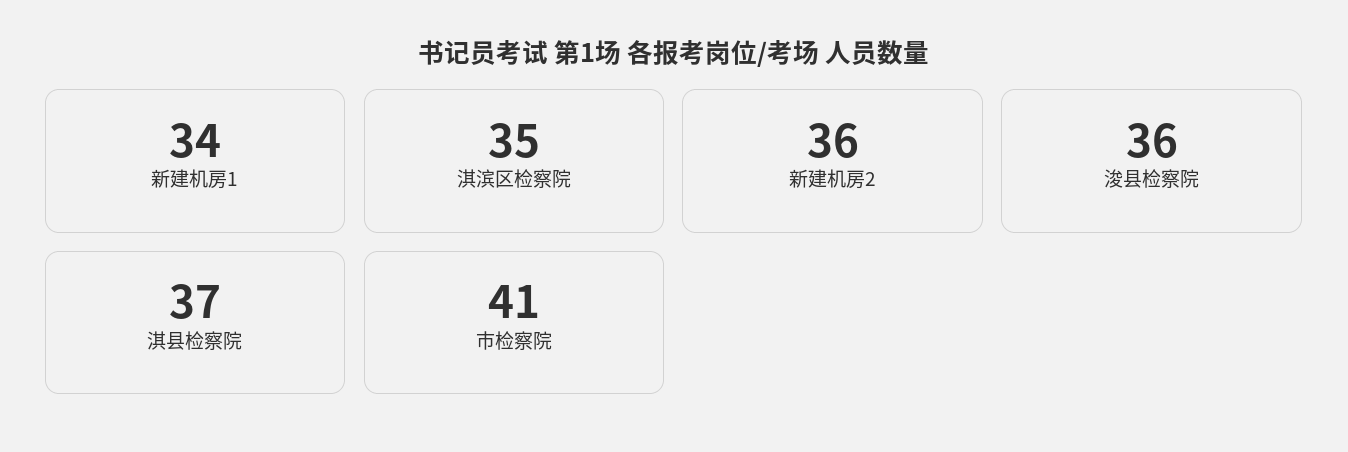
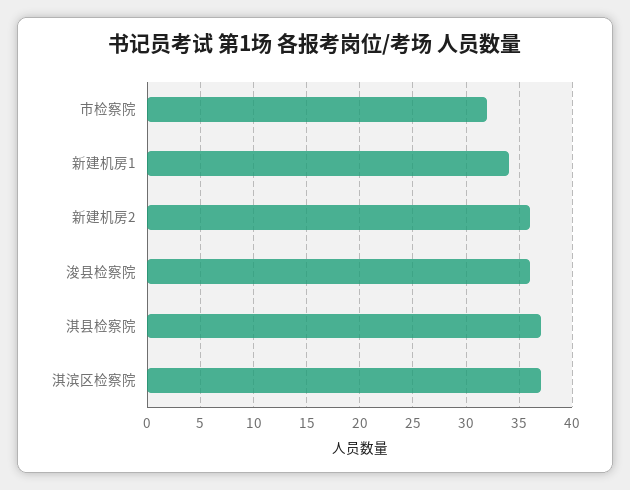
淇滨区检察院: 35 -> 37
市检察院: 41 -> 32

